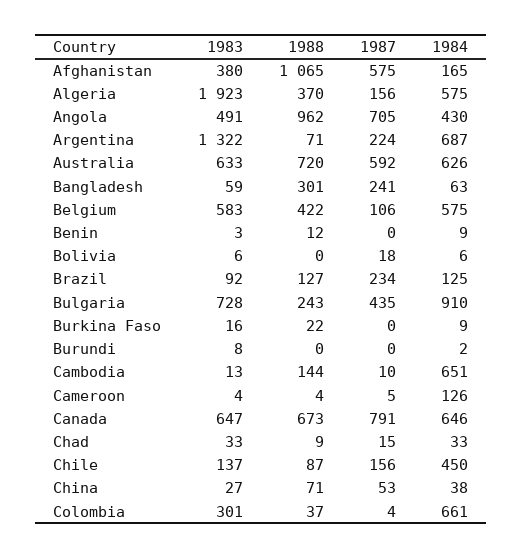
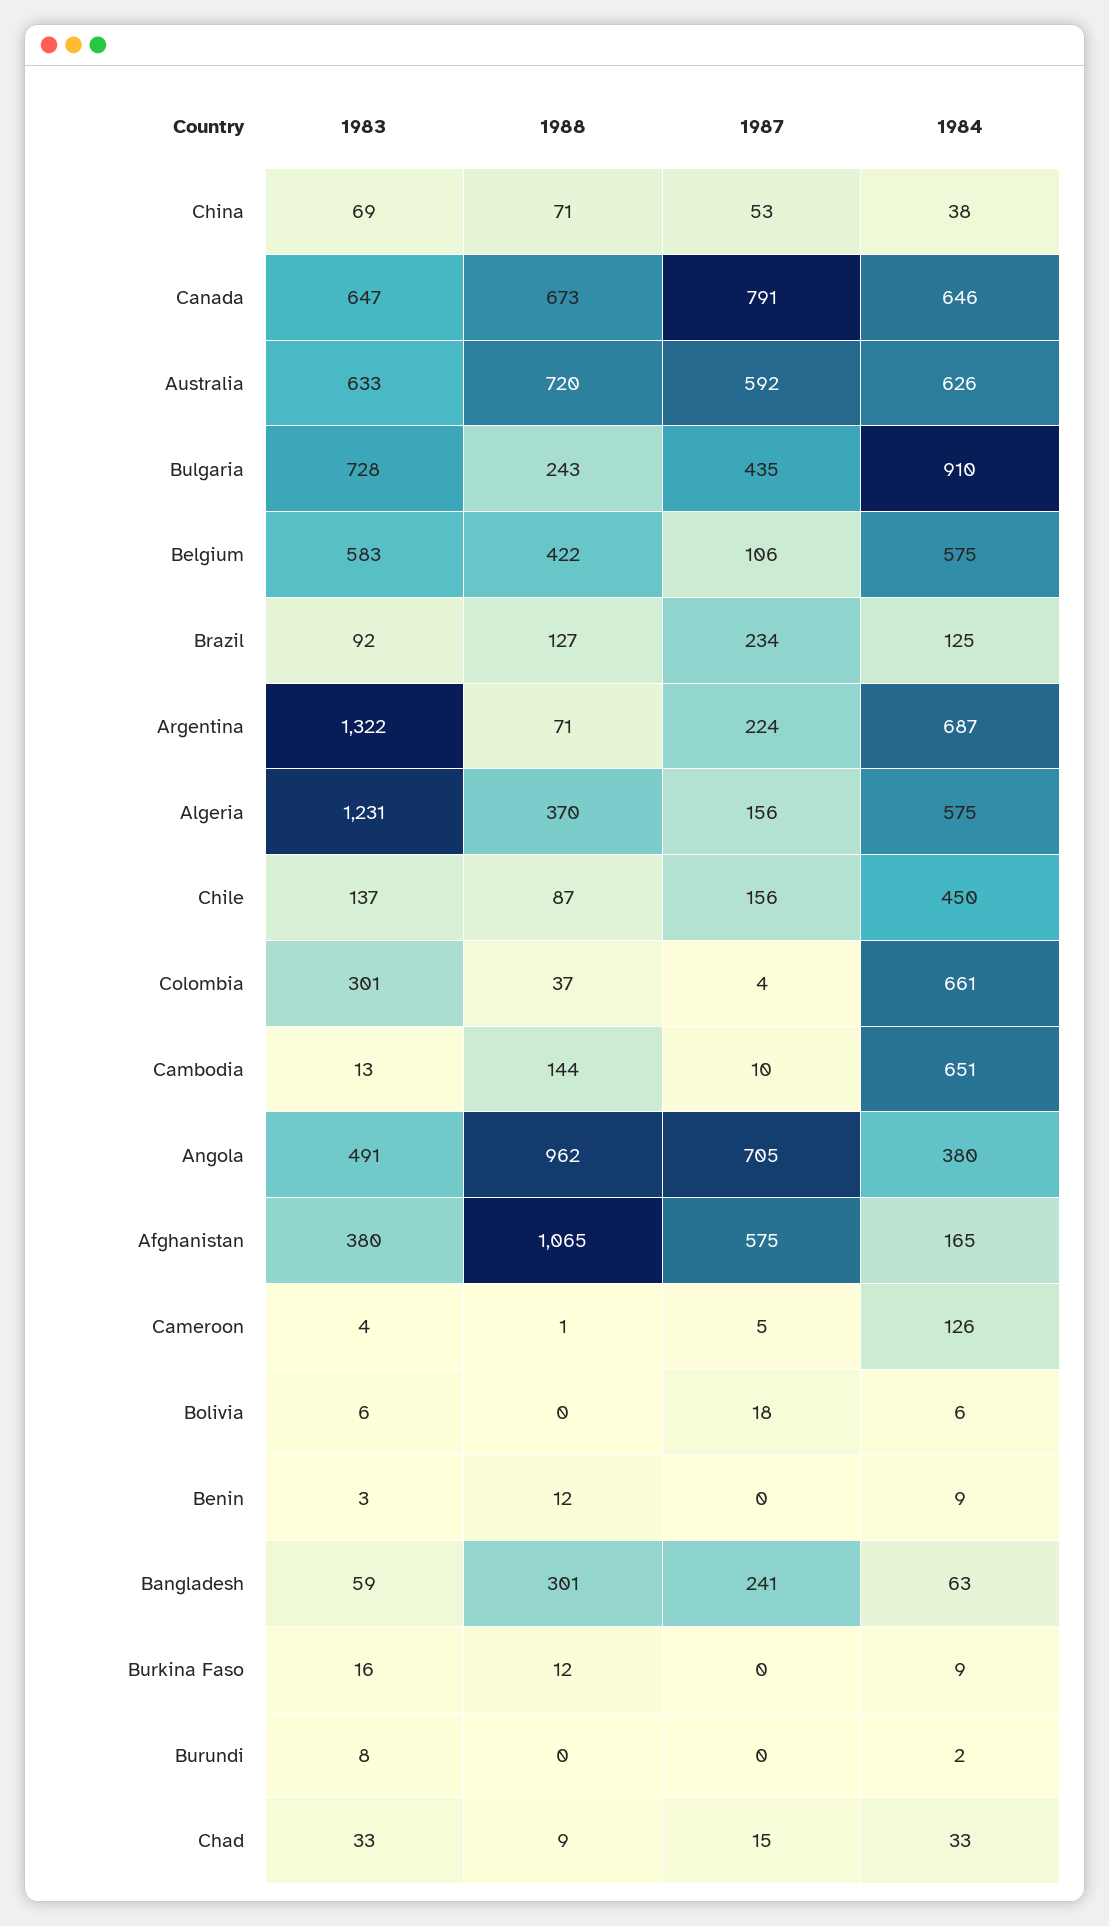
1983, Algeria: 1923 -> 1231
1984, Angola: 430 -> 380
1988, Burkina Faso: 22 -> 12
1988, Cameroon: 4 -> 1
1983, China: 27 -> 69

